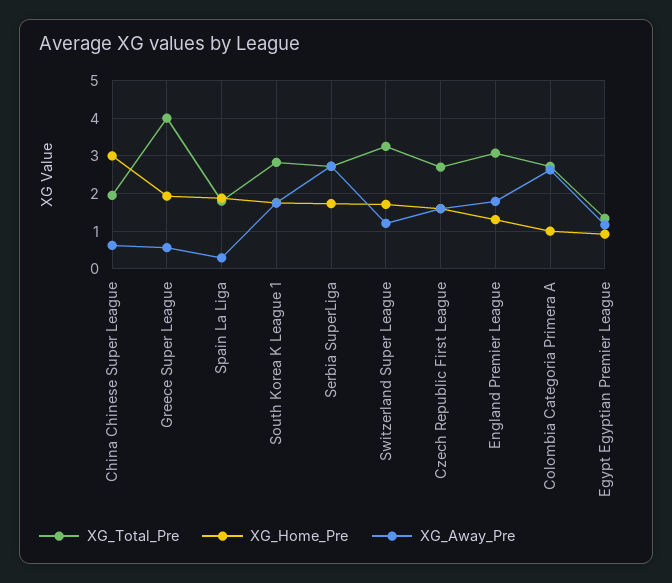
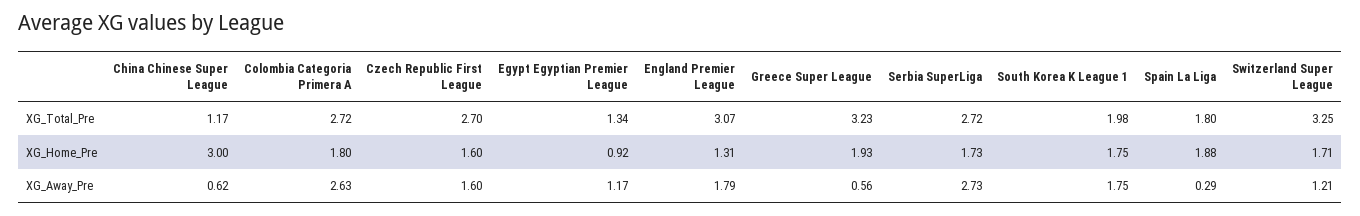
XG_Total_Pre, China Chinese Super League: 2 -> 1.17
XG_Total_Pre, Greece Super League: 4 -> 3.23
XG_Total_Pre, South Korea K League 1: 2.8 -> 1.98
XG_Home_Pre, Colombia Categoria Primera A: 1 -> 1.8

